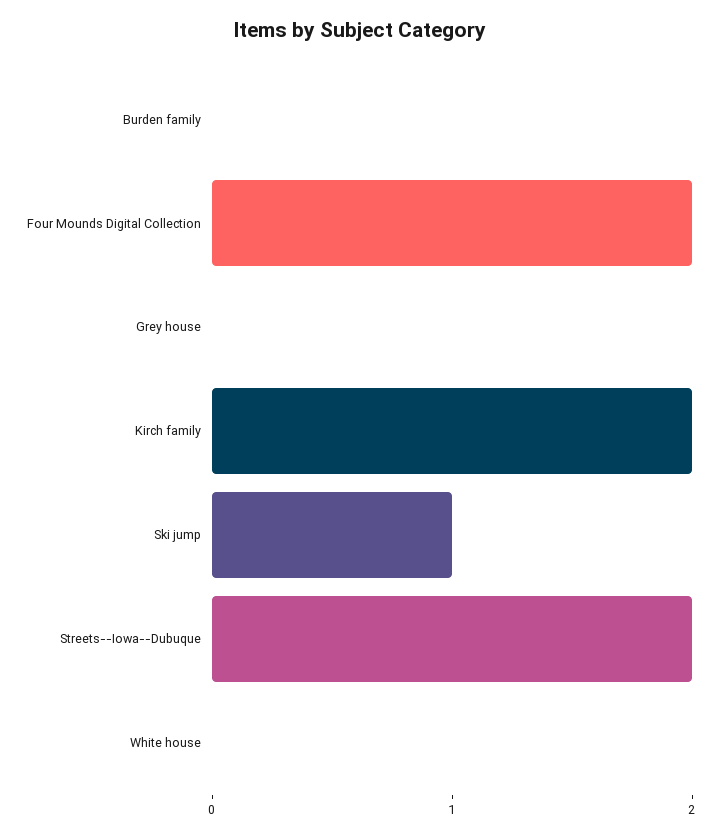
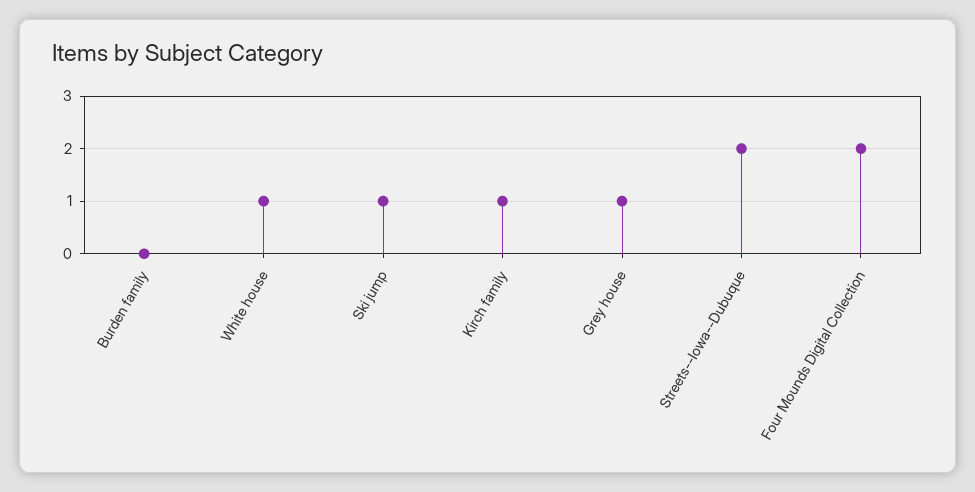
Grey house: 0 -> 1
Kirch family: 2 -> 1
White house: 0 -> 1

